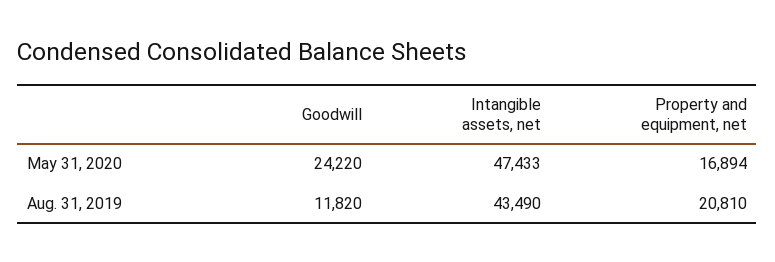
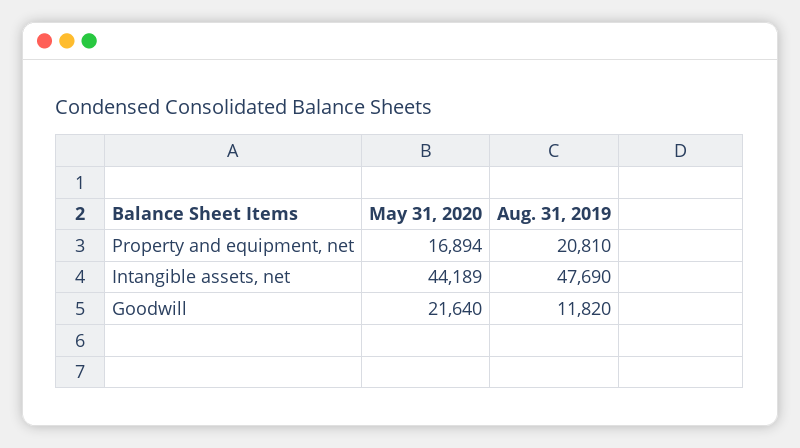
Goodwill, May 31, 2020: 24220 -> 21640
Intangible assets, net, May 31, 2020: 47433 -> 44189
Intangible assets, net, Aug. 31, 2019: 43490 -> 47690

